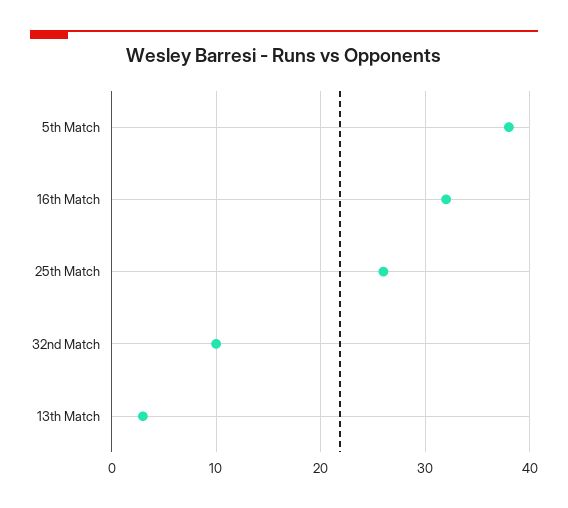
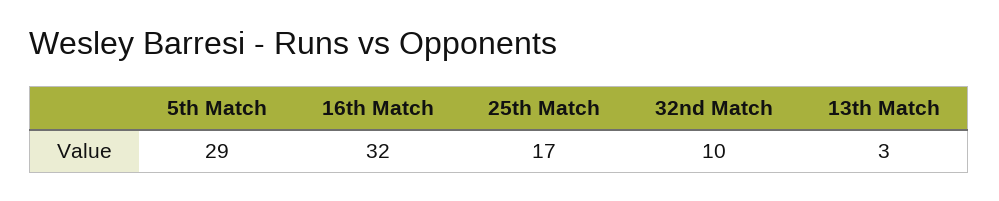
5th Match: 38 -> 29
25th Match: 26 -> 17

